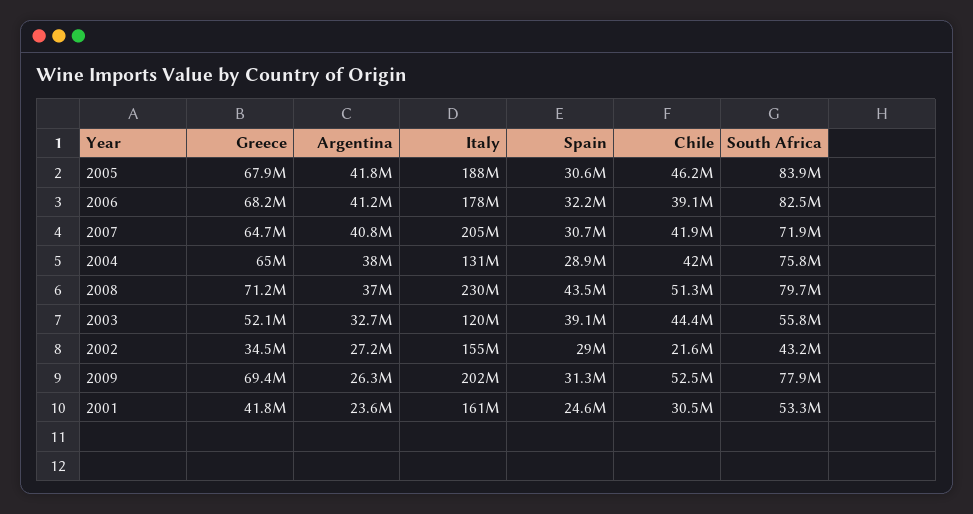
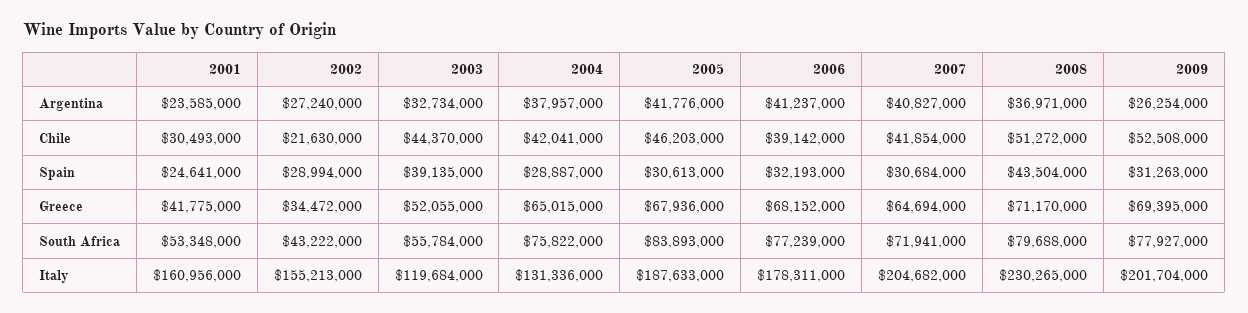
South Africa, 2006: 82500000 -> 77239000

